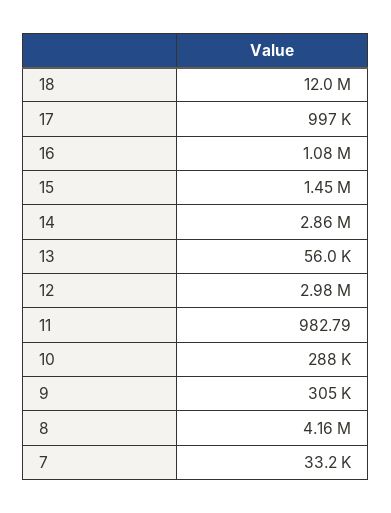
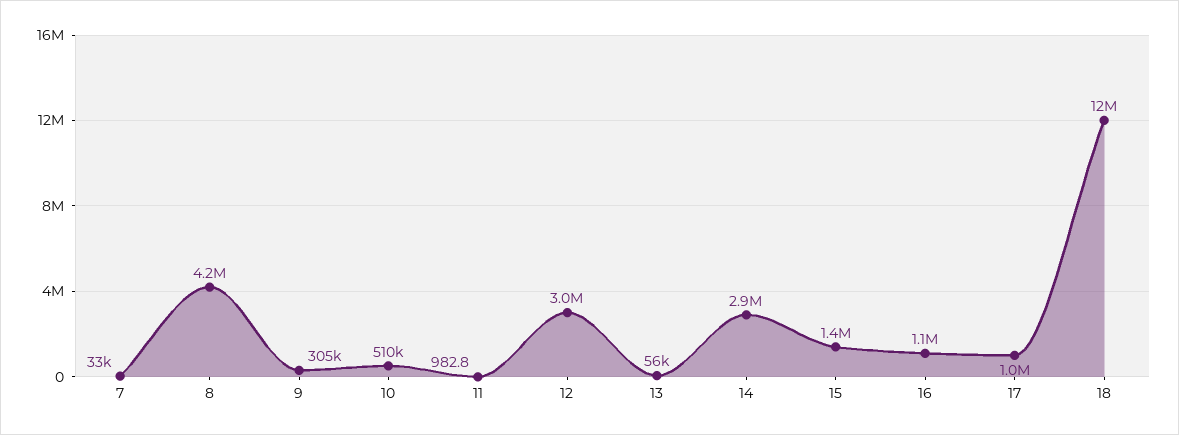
10: 288000 -> 510000

